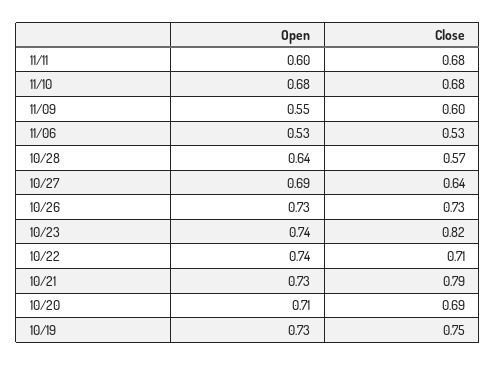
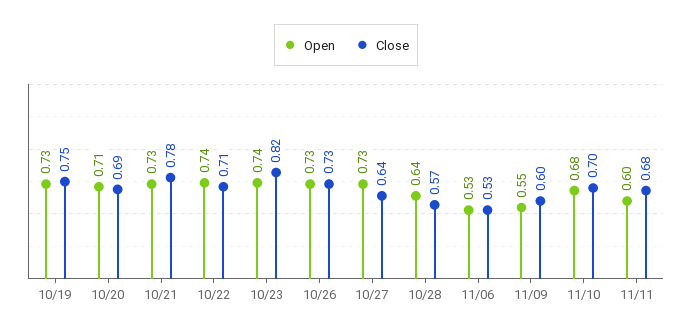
Close, 11/10: 0.68 -> 0.7
Open, 10/27: 0.69 -> 0.73
Close, 10/21: 0.79 -> 0.78

